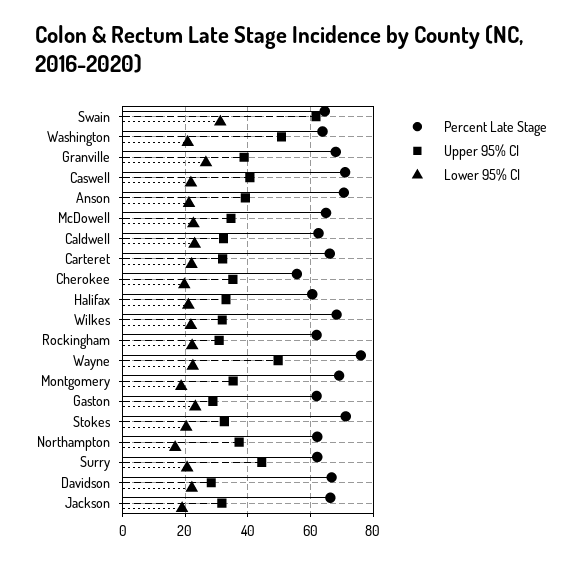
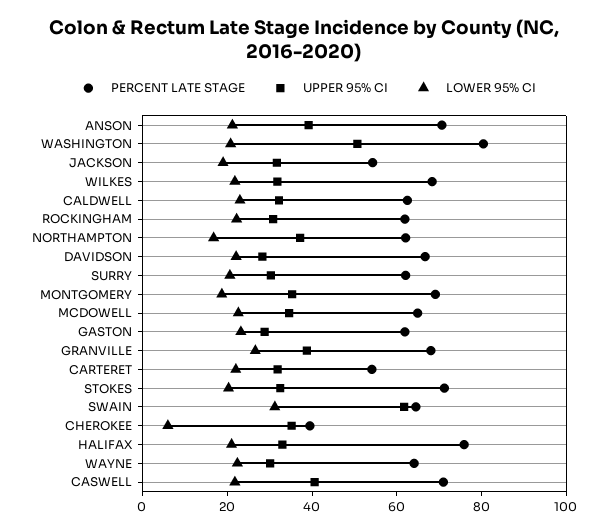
Percent Late Stage, Washington: 64 -> 80
Percent Late Stage, Carteret: 66 -> 55
Percent Late Stage, Cherokee: 56 -> 40
Lower 95% CI, Cherokee: 20 -> 5
Percent Late Stage, Halifax: 60 -> 75
Percent Late Stage, Wayne: 76 -> 65
Upper 95% CI, Wayne: 50 -> 30
Upper 95% CI, Surry: 44 -> 30
Percent Late Stage, Jackson: 66 -> 55

